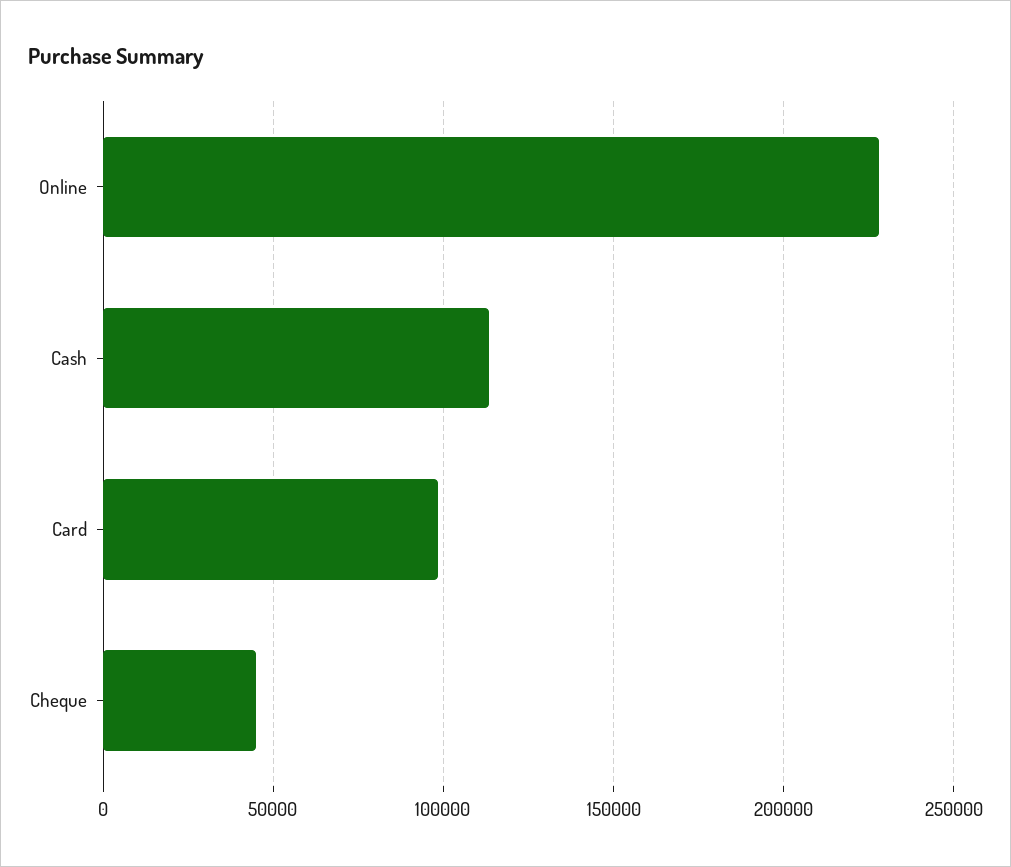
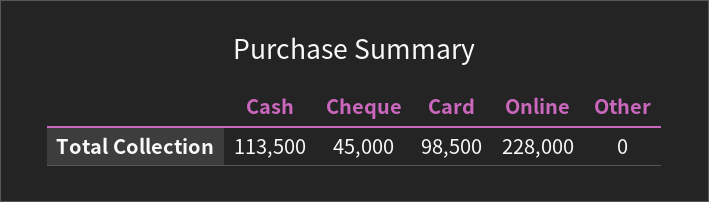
Other: none -> 0

